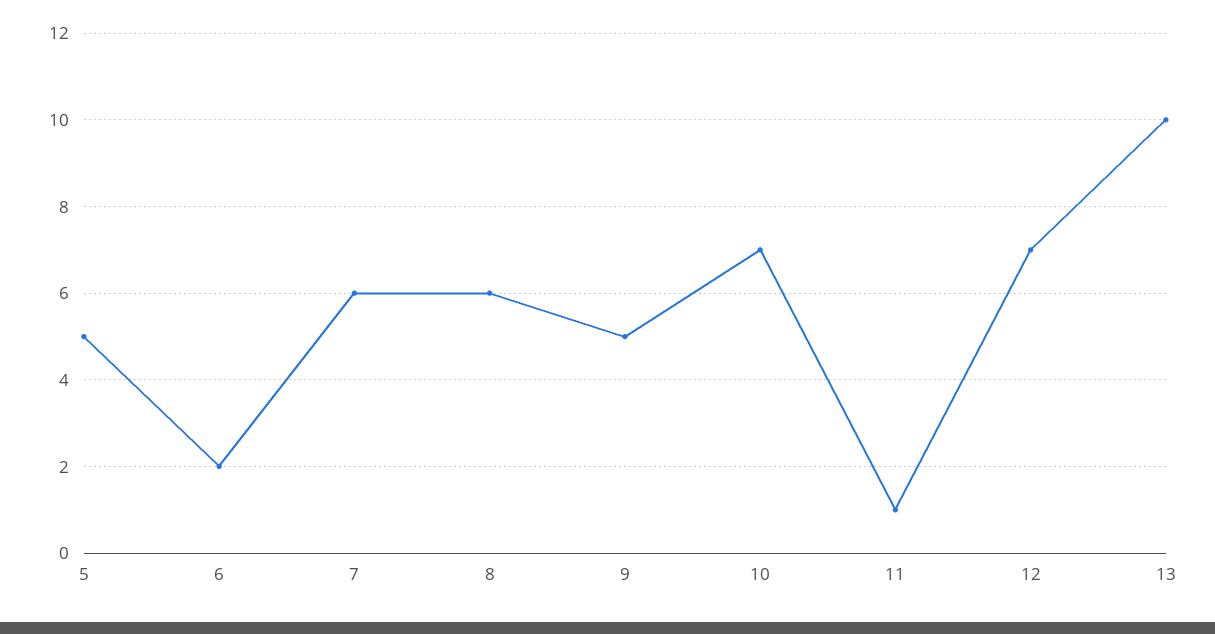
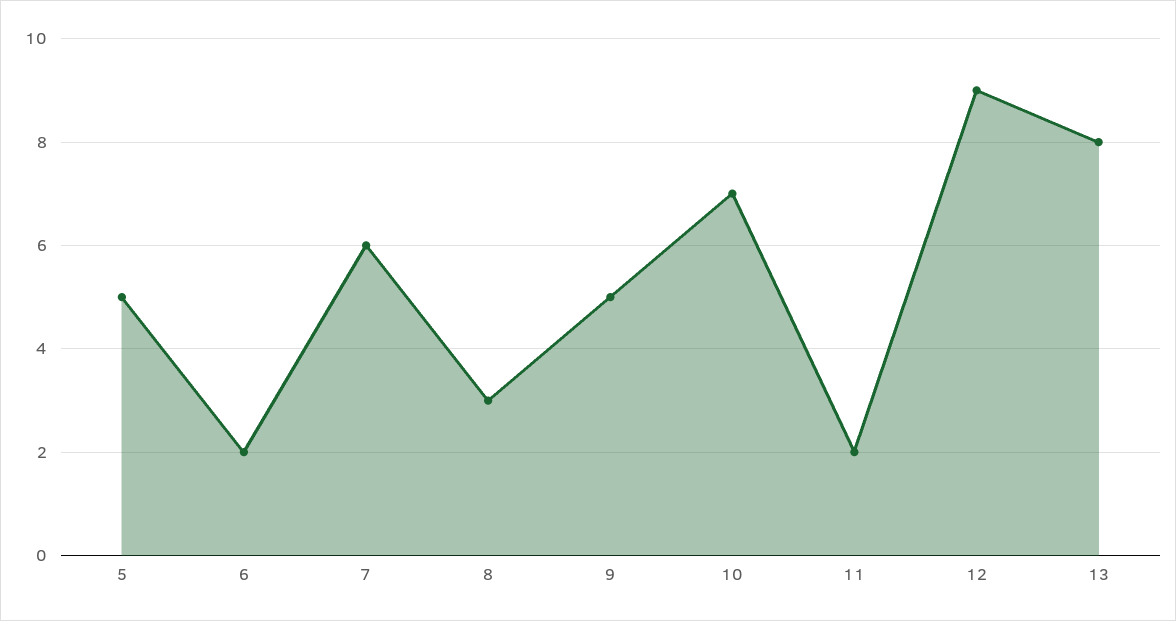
8: 6 -> 3
11: 1 -> 2
12: 7 -> 9
13: 10 -> 8

